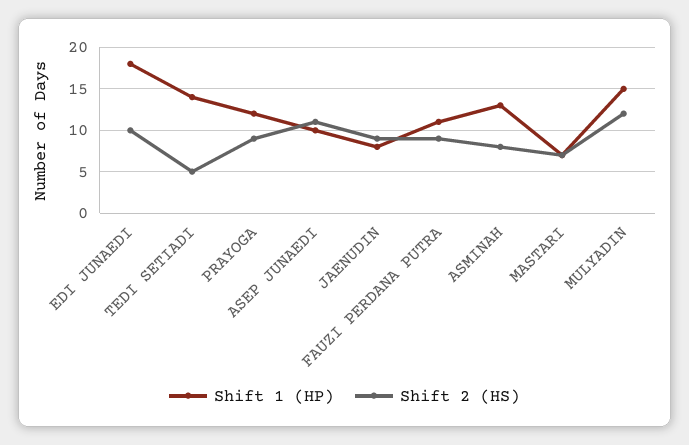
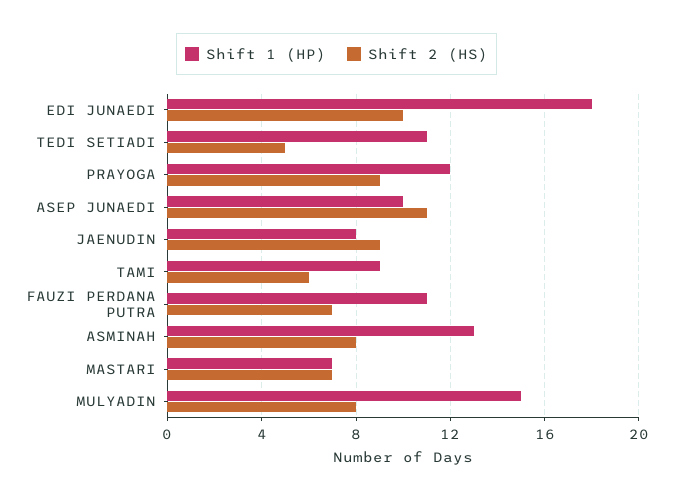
Shift 1 (HP), TEDI SETIADI: 14 -> 11
Shift 2 (HS), FAUZI PERDANA PUTRA: 9 -> 7
Shift 2 (HS), MULYADIN: 12 -> 8
Shift 1 (HP), TAMI: none -> 9
Shift 2 (HS), TAMI: none -> 6

